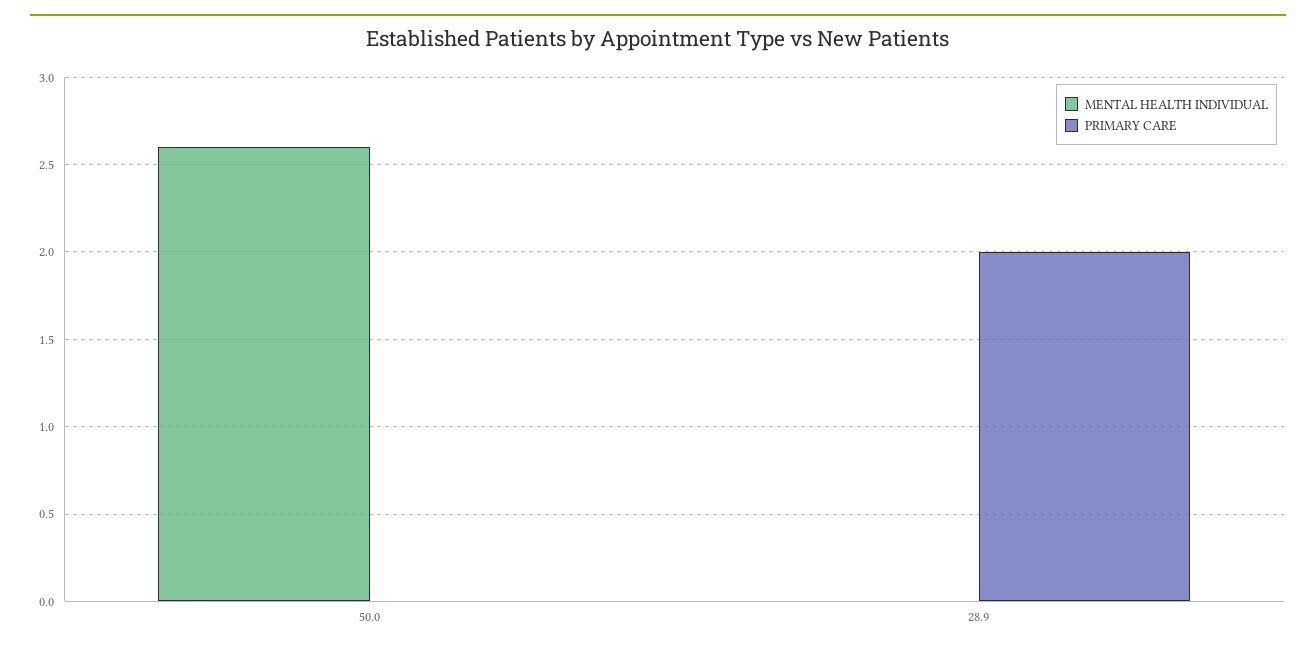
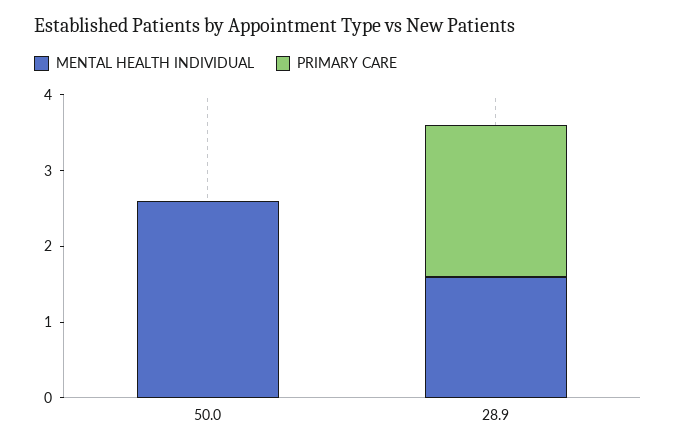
MENTAL HEALTH INDIVIDUAL, 28.9: 0 -> 1.5

